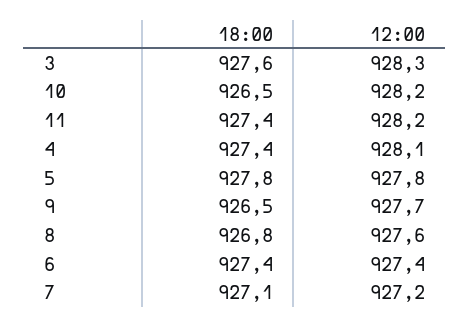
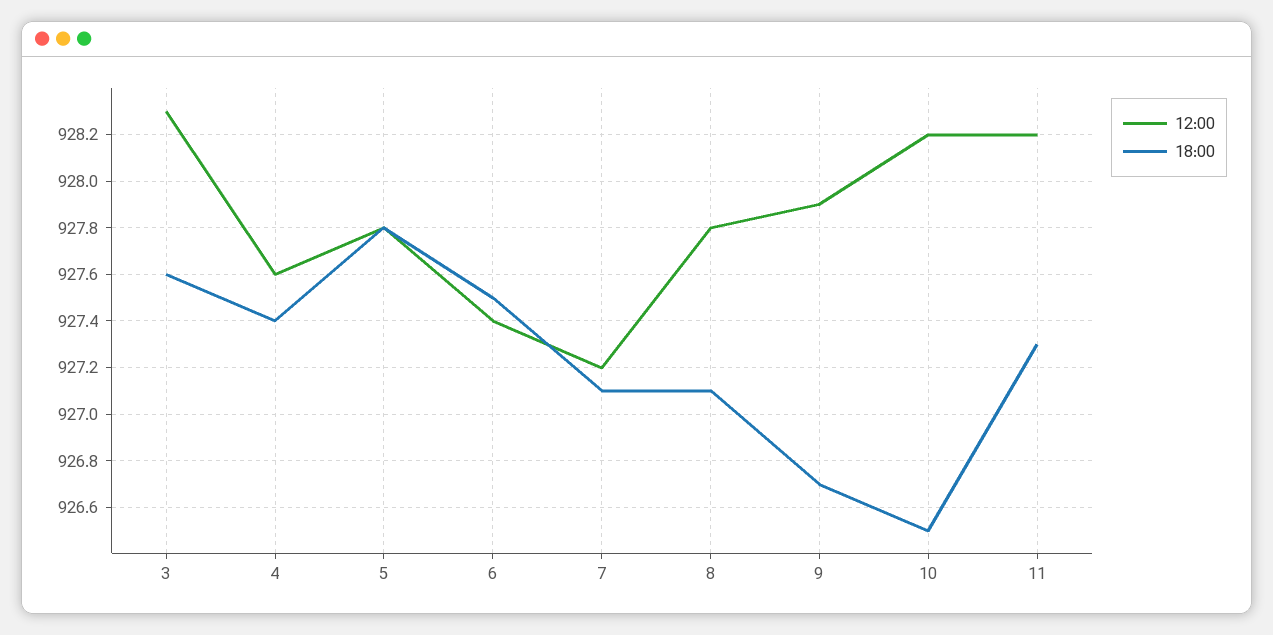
18:00, 11: 927.4 -> 927.3
12:00, 4: 928.1 -> 927.6
18:00, 9: 926.5 -> 926.7
12:00, 9: 927.7 -> 927.9
18:00, 8: 926.8 -> 927.1
12:00, 8: 927.6 -> 927.8
18:00, 6: 927.4 -> 927.5

